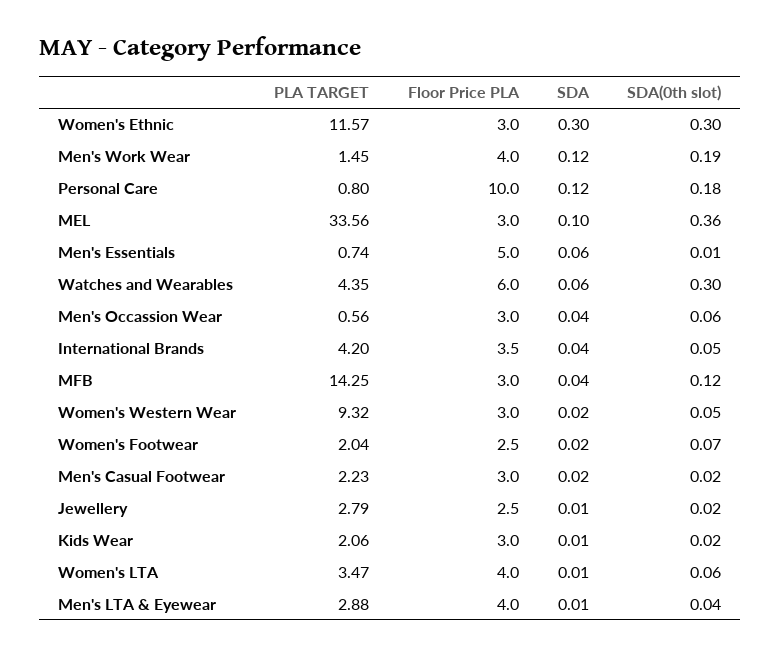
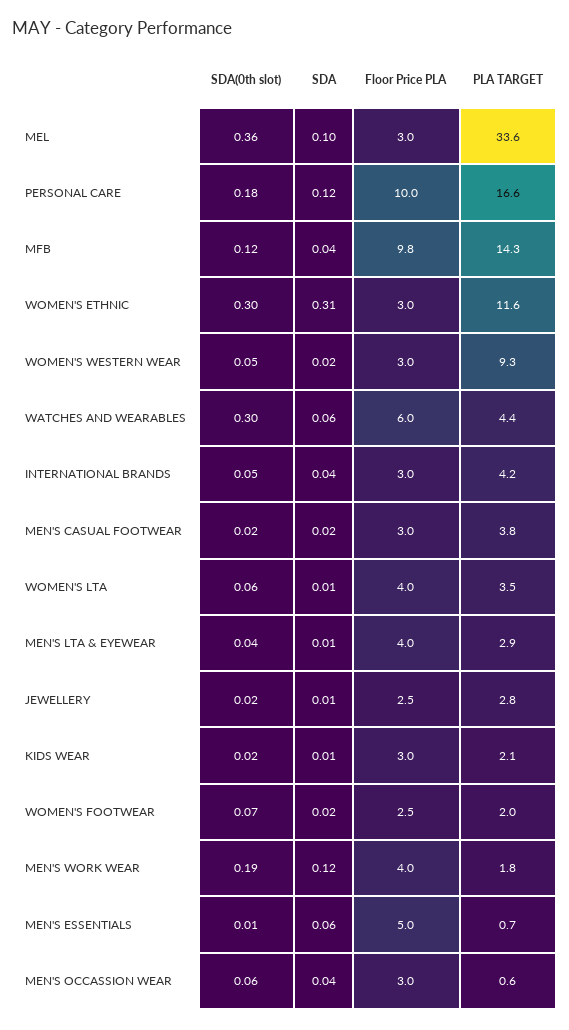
SDA, Women's Ethnic: 0.3 -> 0.31
PLA TARGET, Men's Work Wear: 1.45 -> 1.8
PLA TARGET, Personal Care: 0.8 -> 16.6
Floor Price PLA, International Brands: 3.5 -> 3
Floor Price PLA, MFB: 3 -> 9.8
PLA TARGET, Men's Casual Footwear: 2.23 -> 3.8

